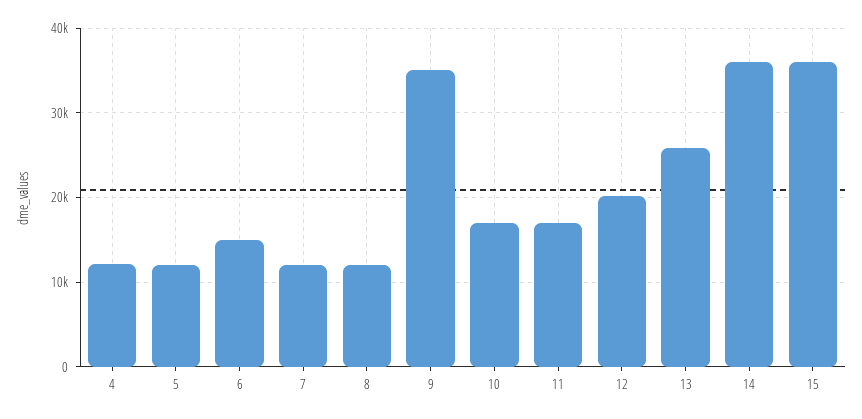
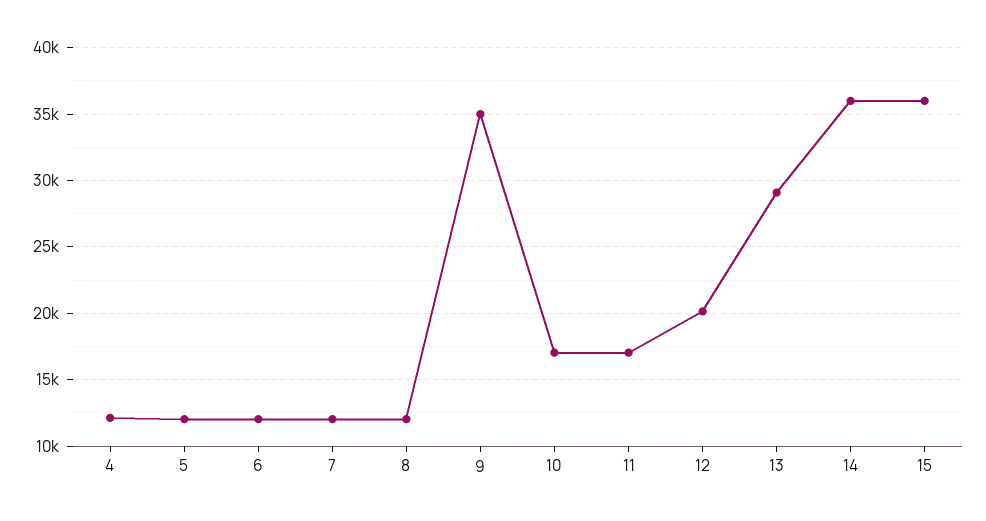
6: 15000 -> 12000
13: 26000 -> 29000

